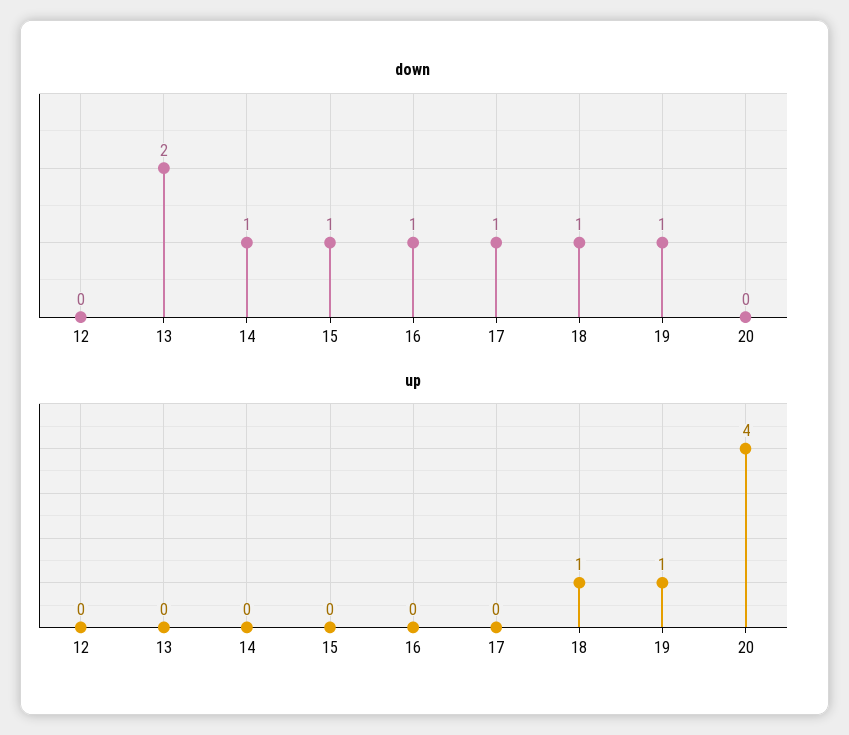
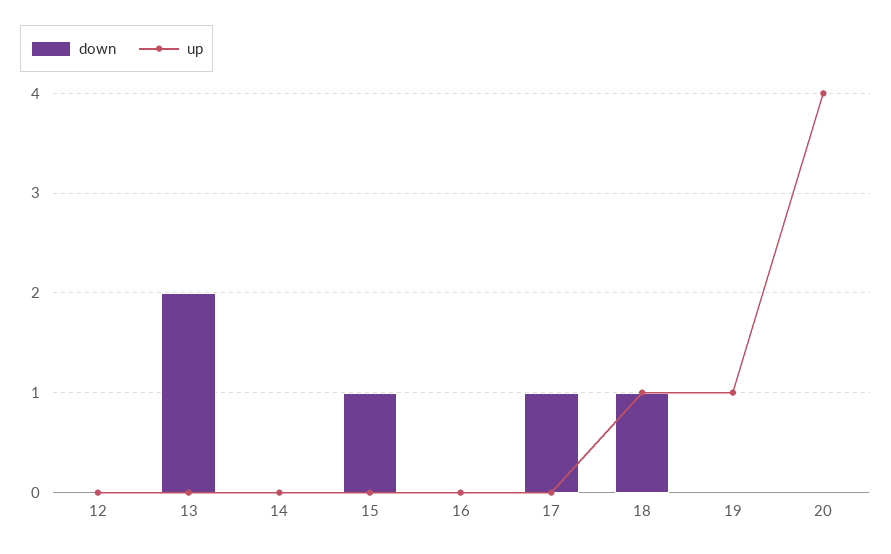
down, 14: 1 -> 0
down, 16: 1 -> 0
down, 19: 1 -> 0

